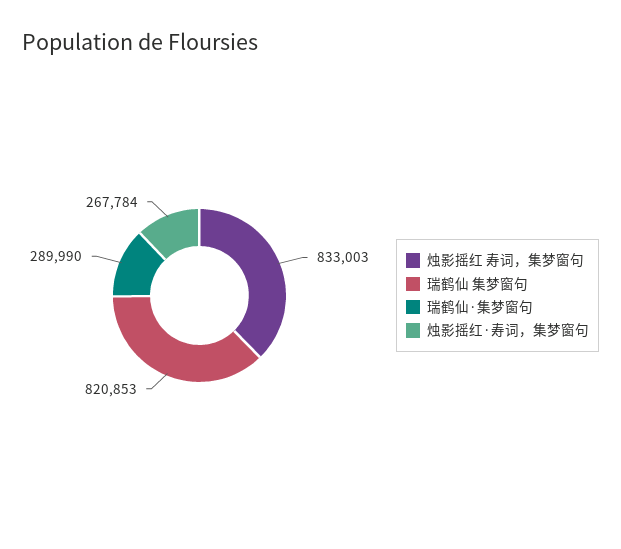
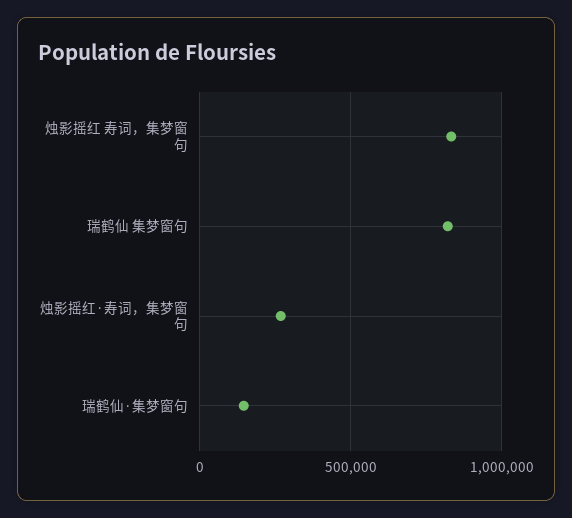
瑞鹤仙·集梦窗句: 289990 -> 150000

